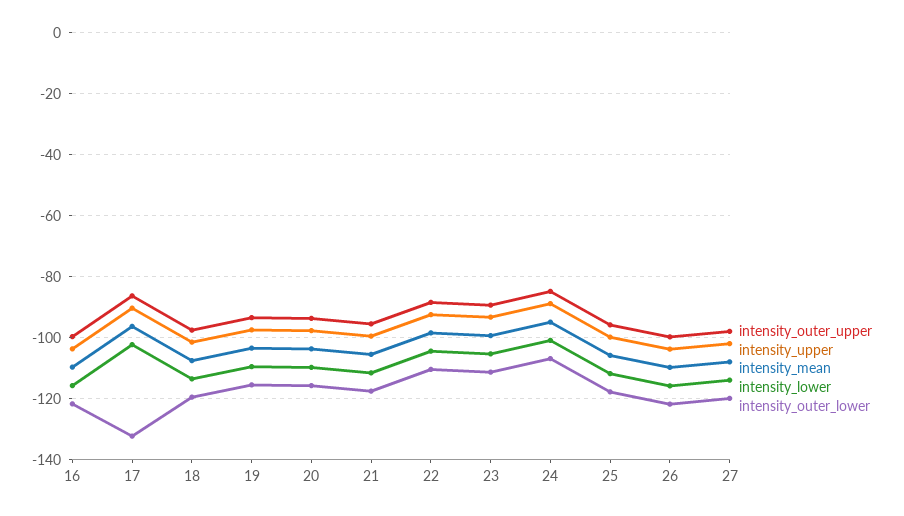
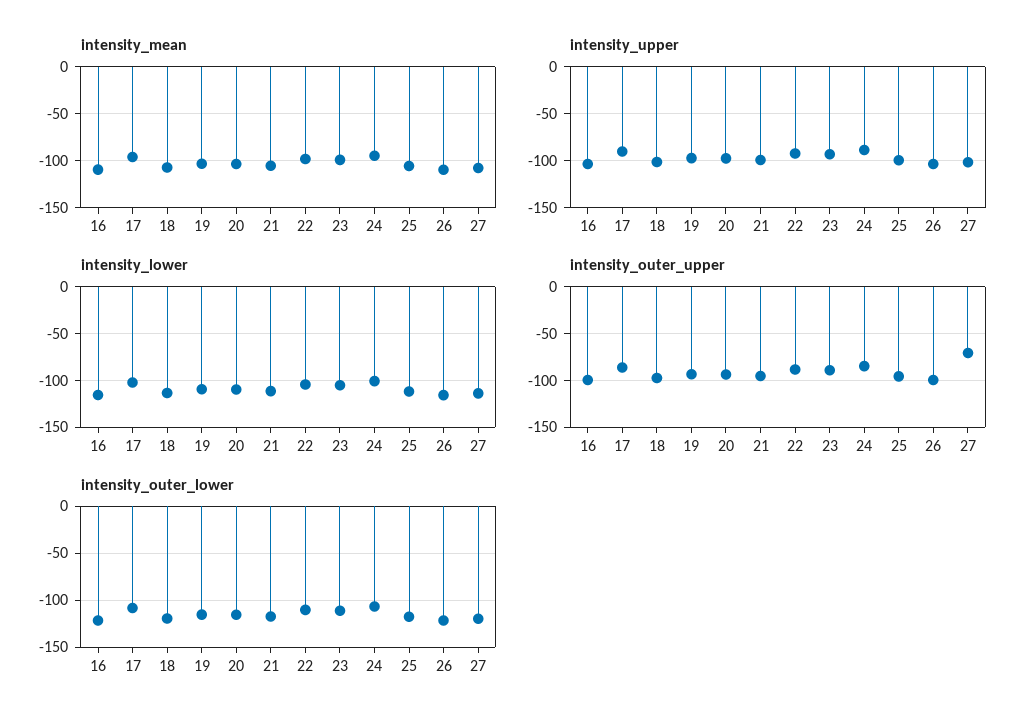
intensity_outer_lower, 17: -132 -> -110
intensity_outer_upper, 27: -98 -> -70

